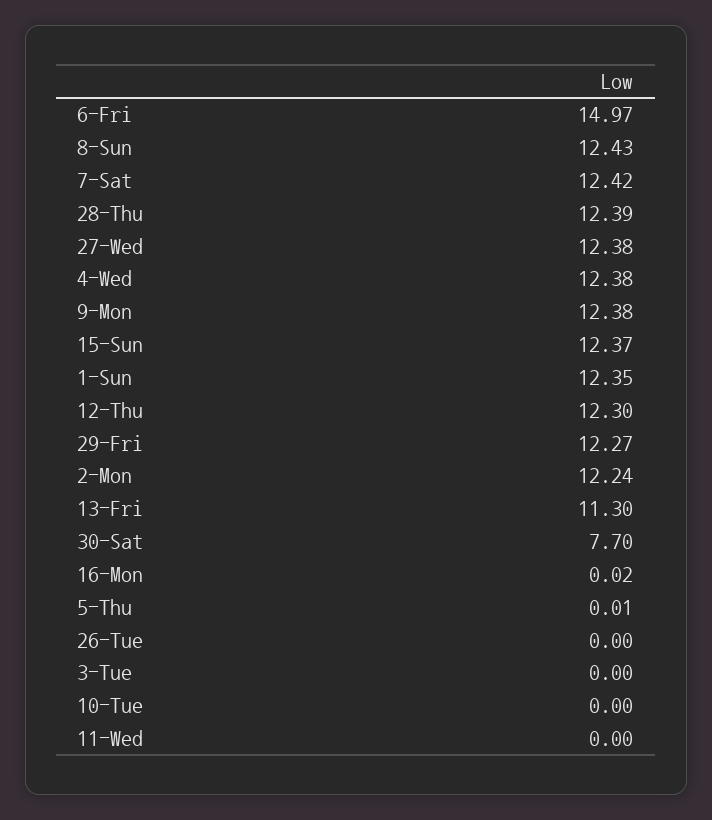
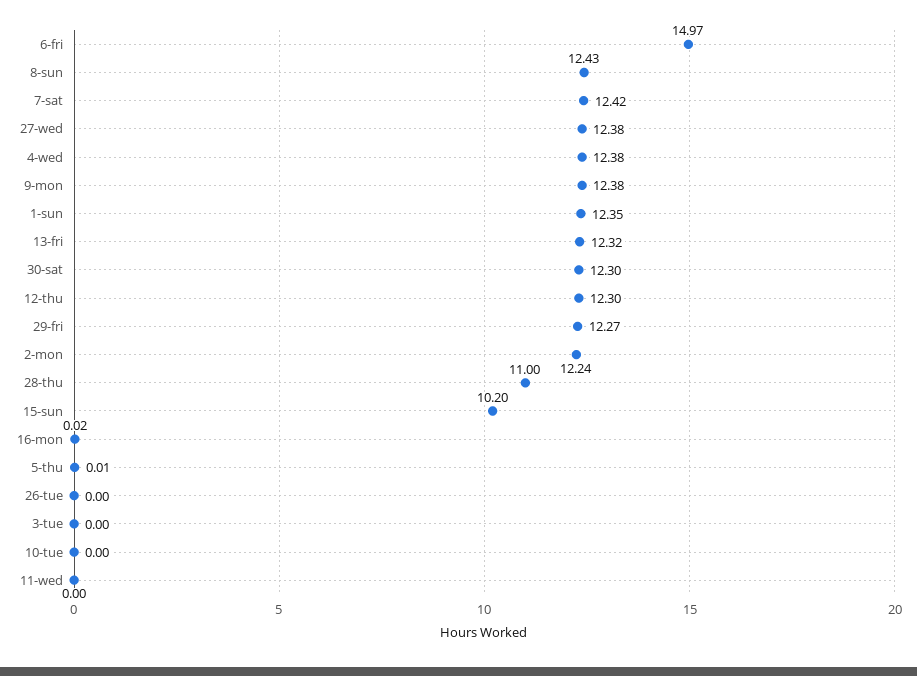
28-Thu: 12.39 -> 11
15-Sun: 12.37 -> 10.2
13-Fri: 11.3 -> 12.32
30-Sat: 7.7 -> 12.3

